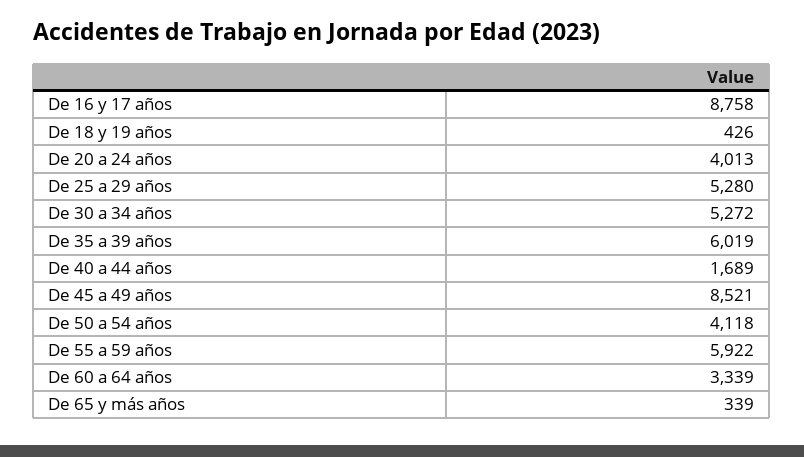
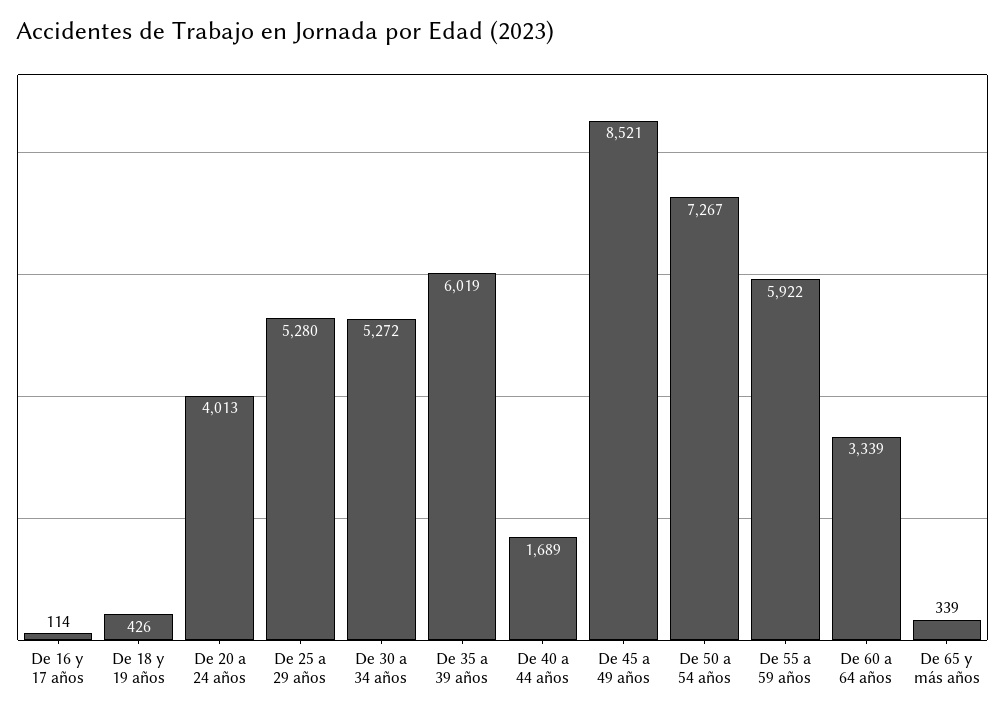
De 16 y 17 años: 8758 -> 114
De 50 a 54 años: 4118 -> 7267

